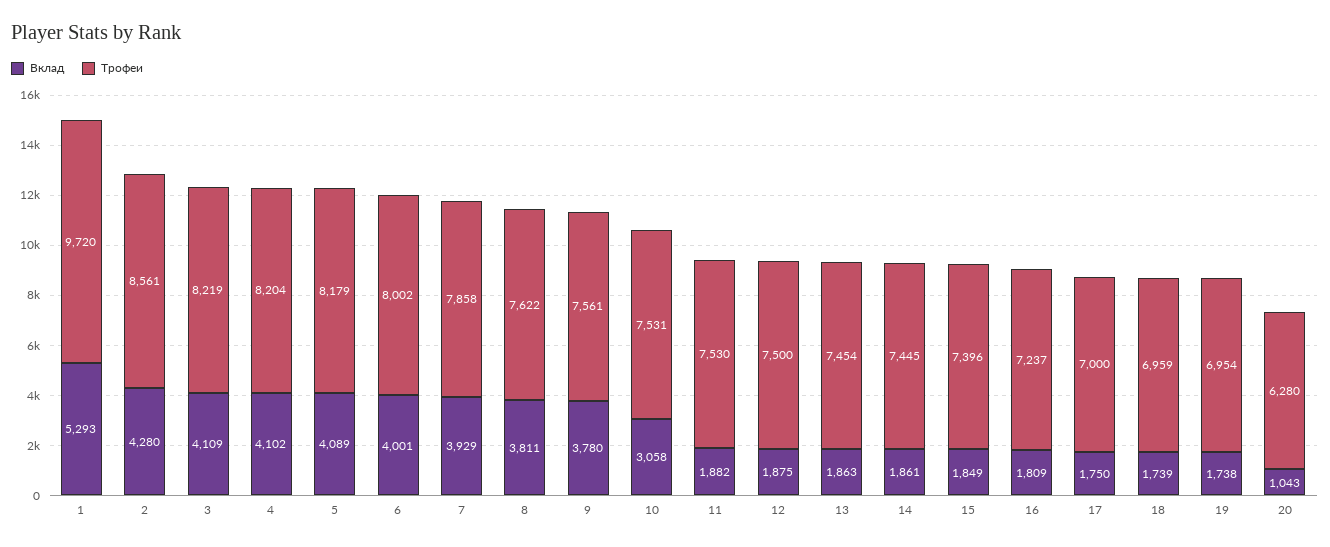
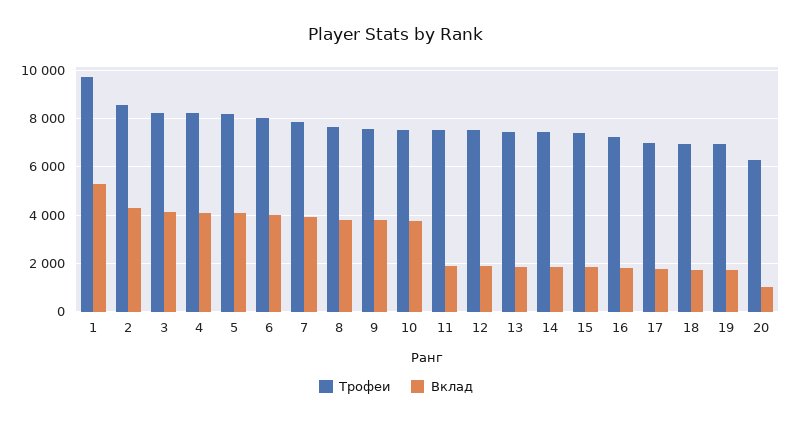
Вклад, 10: 3058 -> 3750

